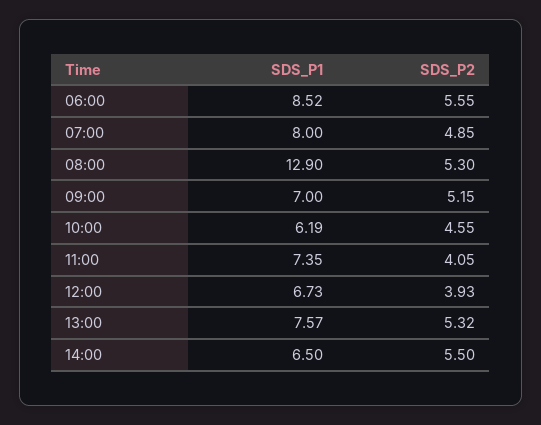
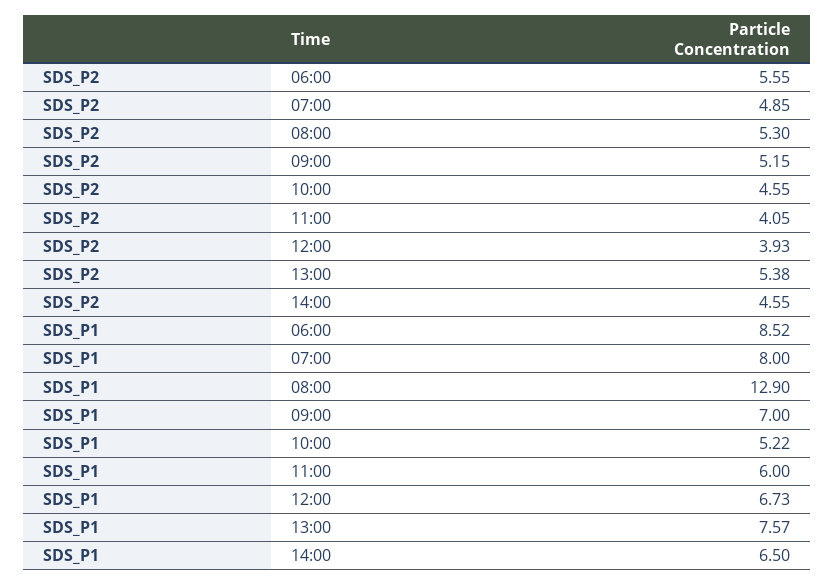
SDS_P1, 10:00: 6.19 -> 5.22
SDS_P1, 11:00: 7.35 -> 6
SDS_P2, 13:00: 5.32 -> 5.38
SDS_P2, 14:00: 5.5 -> 4.55

